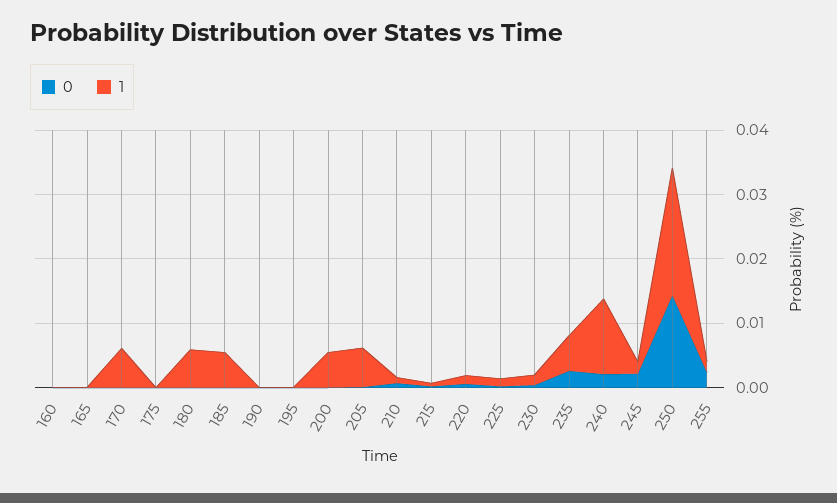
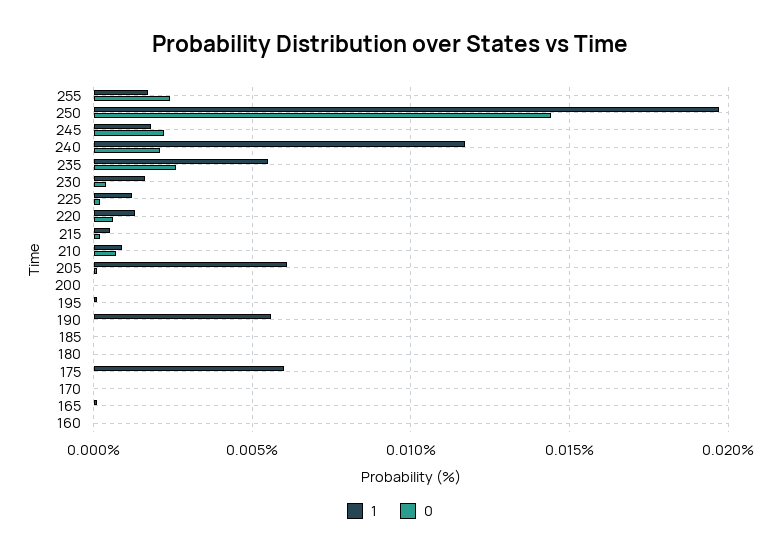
1, 170: 0.006 -> 0
1, 175: 0 -> 0.006
1, 180: 0.006 -> 0
1, 185: 0.006 -> 0
1, 190: 0 -> 0.0055
1, 200: 0.006 -> 0

